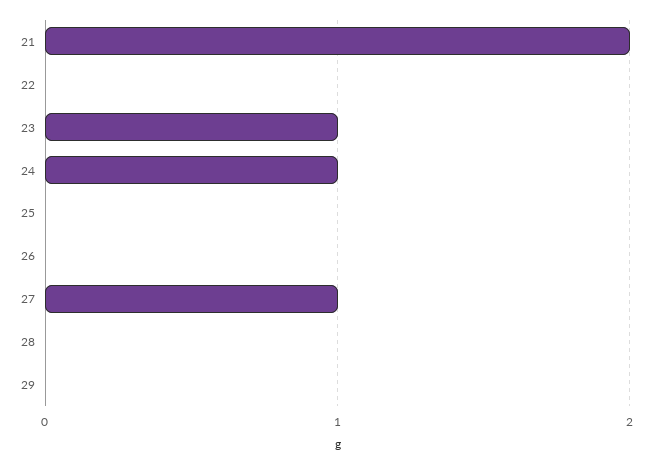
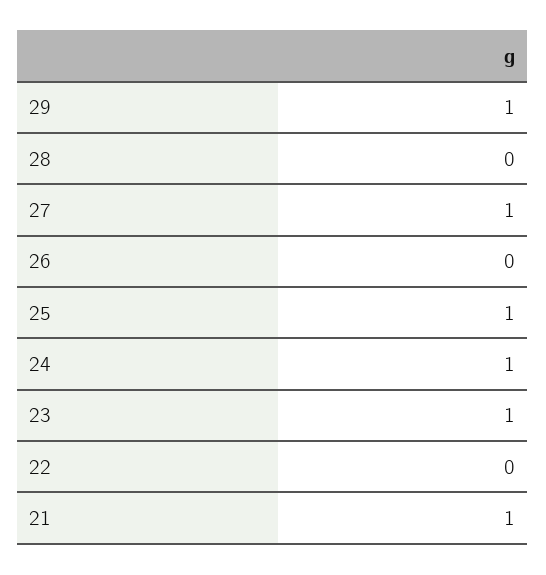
21: 2 -> 1
25: 0 -> 1
29: 0 -> 1

